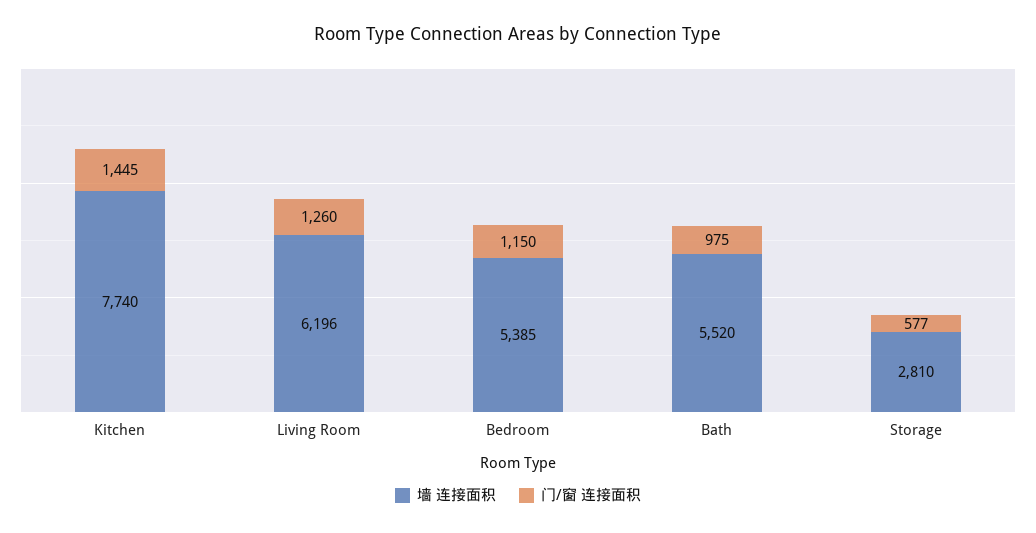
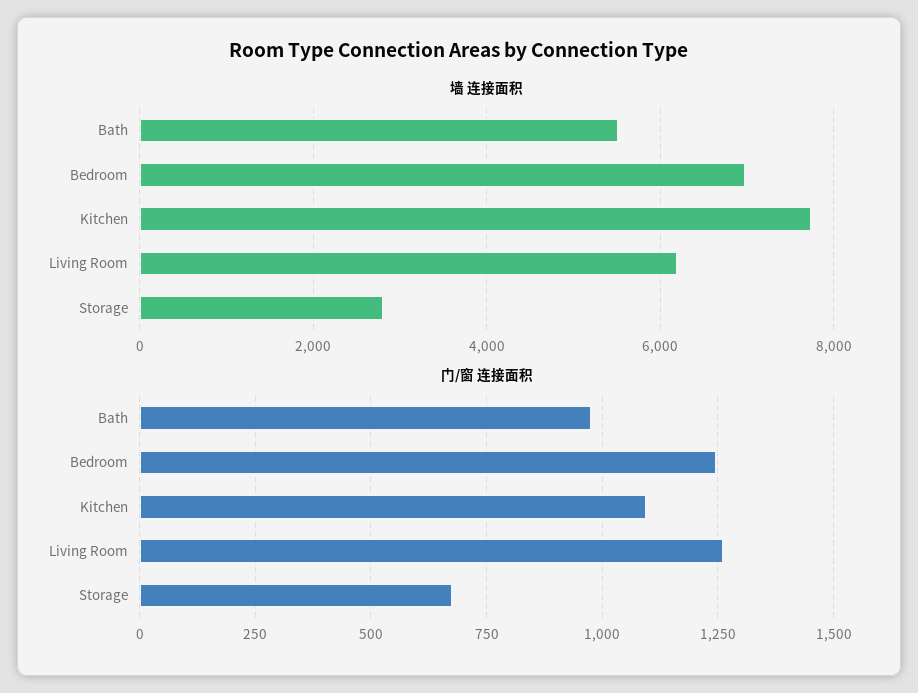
门/窗 连接面积, Kitchen: 1445 -> 1100
墙 连接面积, Bedroom: 5385 -> 7000
门/窗 连接面积, Bedroom: 1150 -> 1250
门/窗 连接面积, Storage: 577 -> 675

